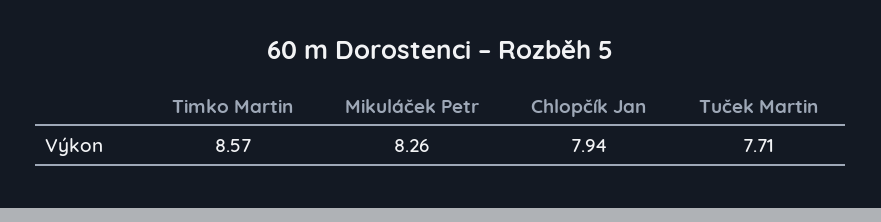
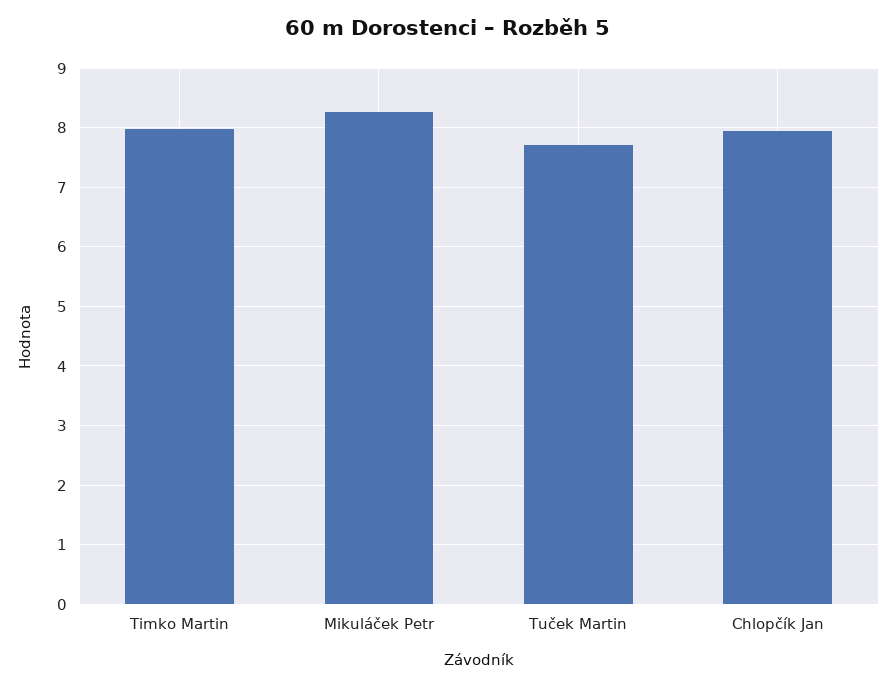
Timko Martin: 8.57 -> 8

